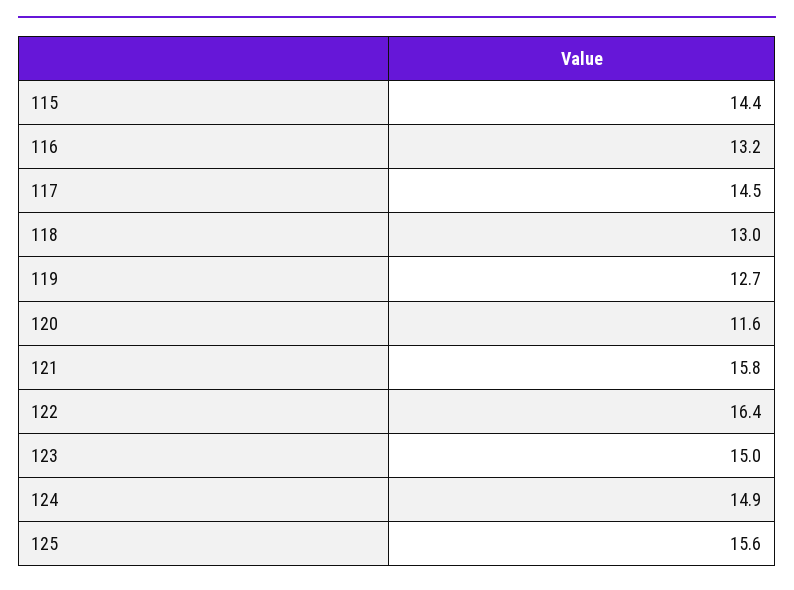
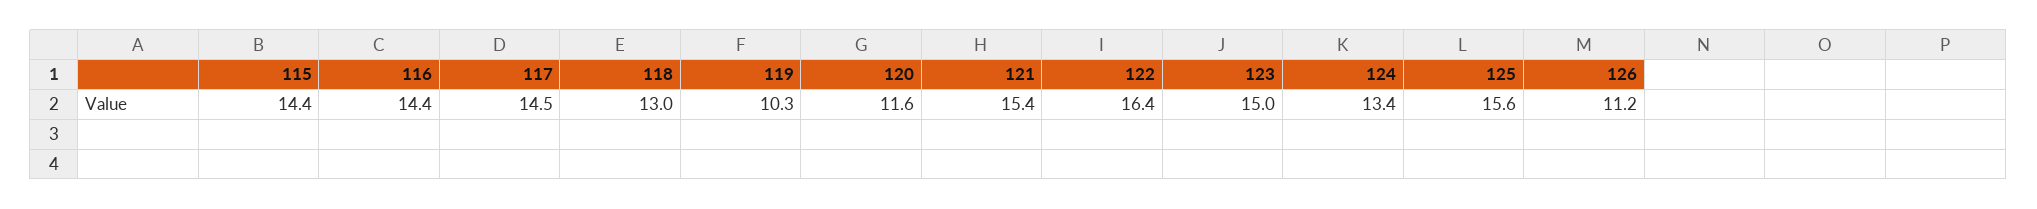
116: 13.2 -> 14.4
119: 12.7 -> 10.3
121: 15.8 -> 15.4
124: 14.9 -> 13.4
126: none -> 11.2

